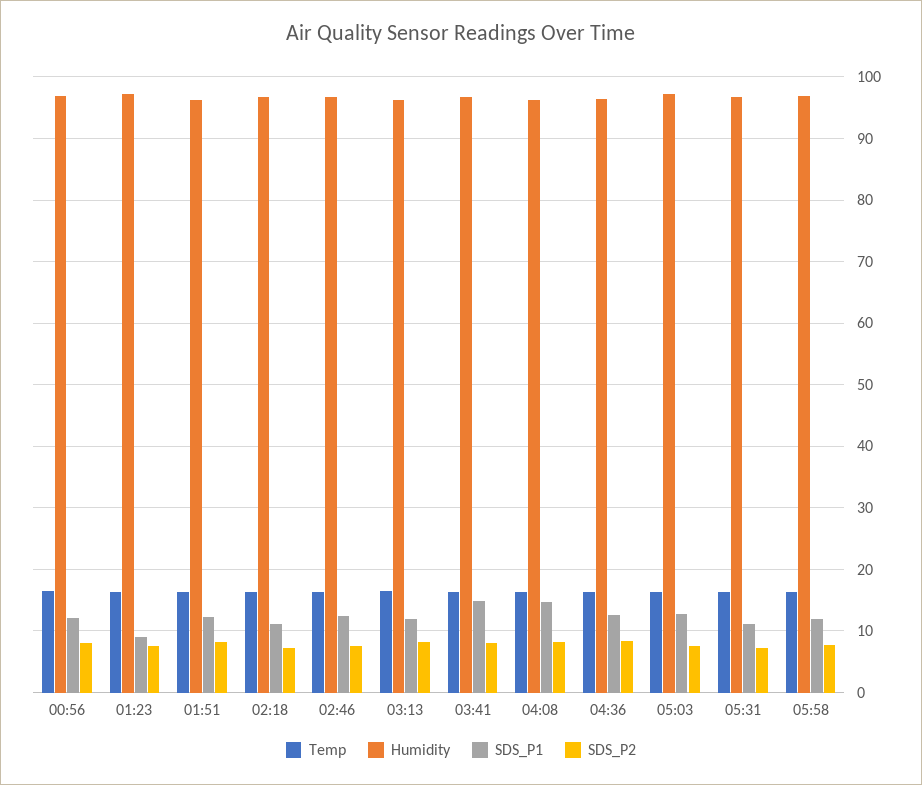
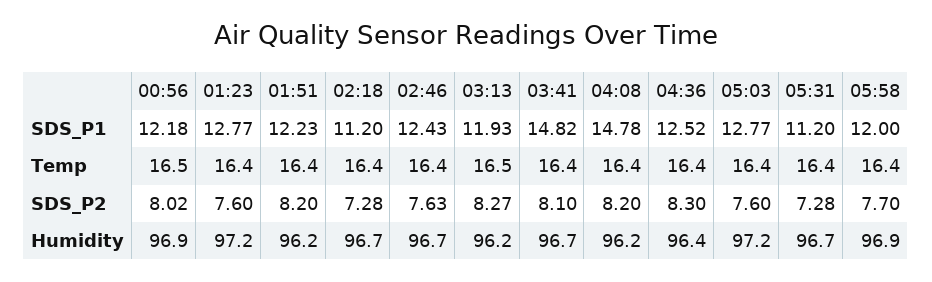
SDS_P1, 01:23: 9 -> 12.77

